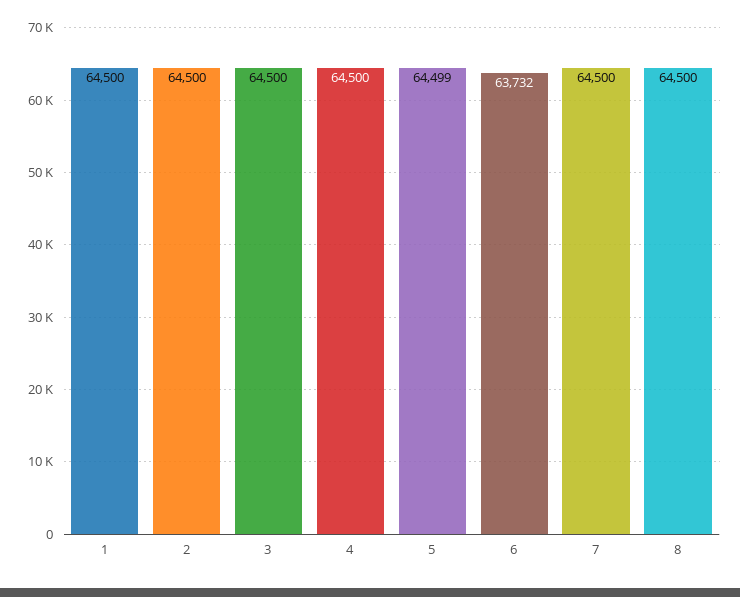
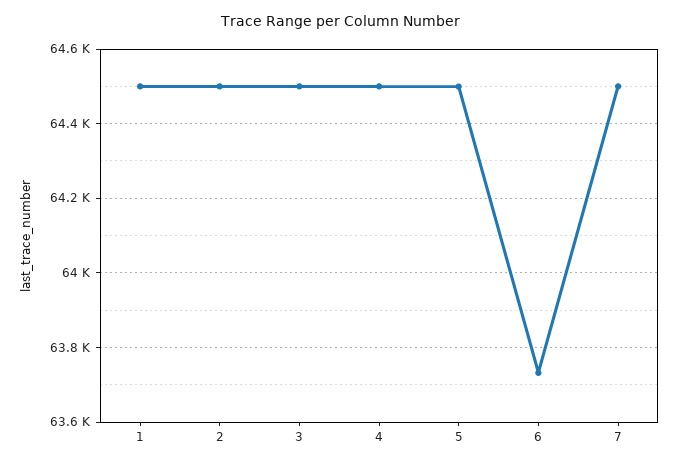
8: 64500 -> none

